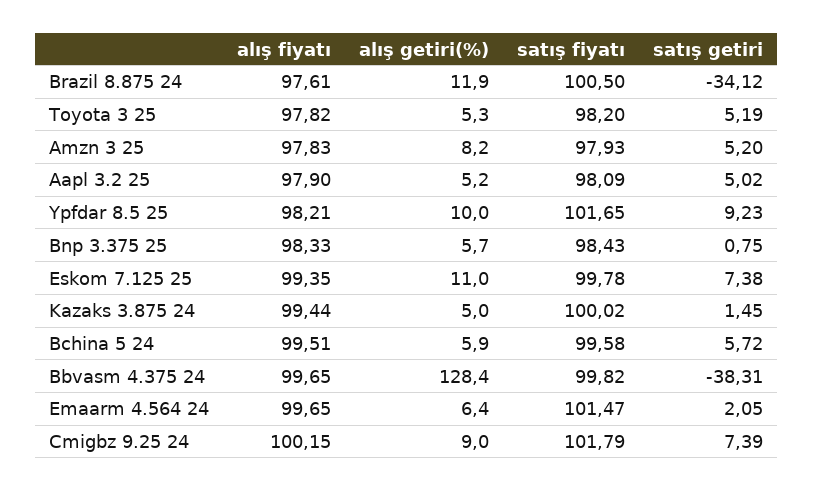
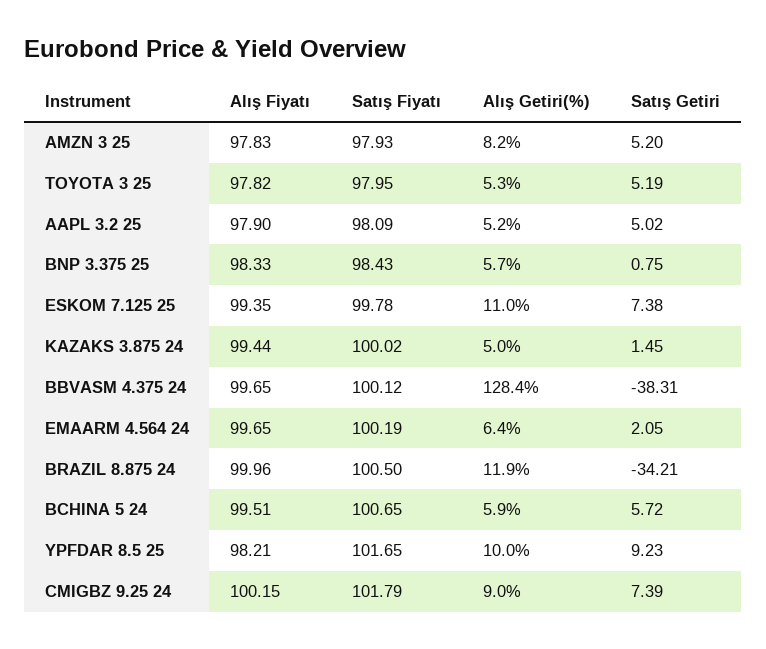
alış fiyatı, Brazil 8.875 24: 97.61 -> 99.96
satış getiri, Brazil 8.875 24: -34.12 -> -34.21
satış fiyatı, Toyota 3 25: 98.2 -> 97.95
satış fiyatı, Bchina 5 24: 99.58 -> 100.65
satış fiyatı, Bbvasm 4.375 24: 99.82 -> 100.12
satış fiyatı, Emaarm 4.564 24: 101.47 -> 100.19

